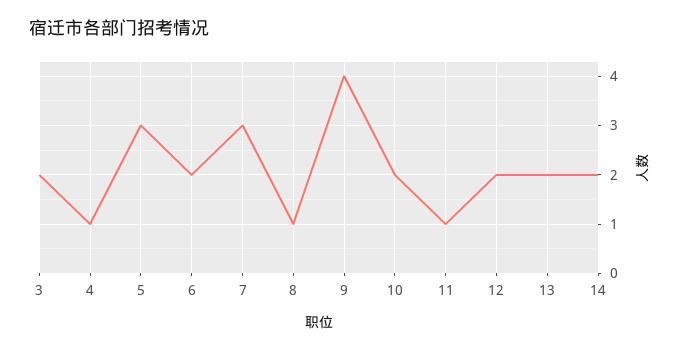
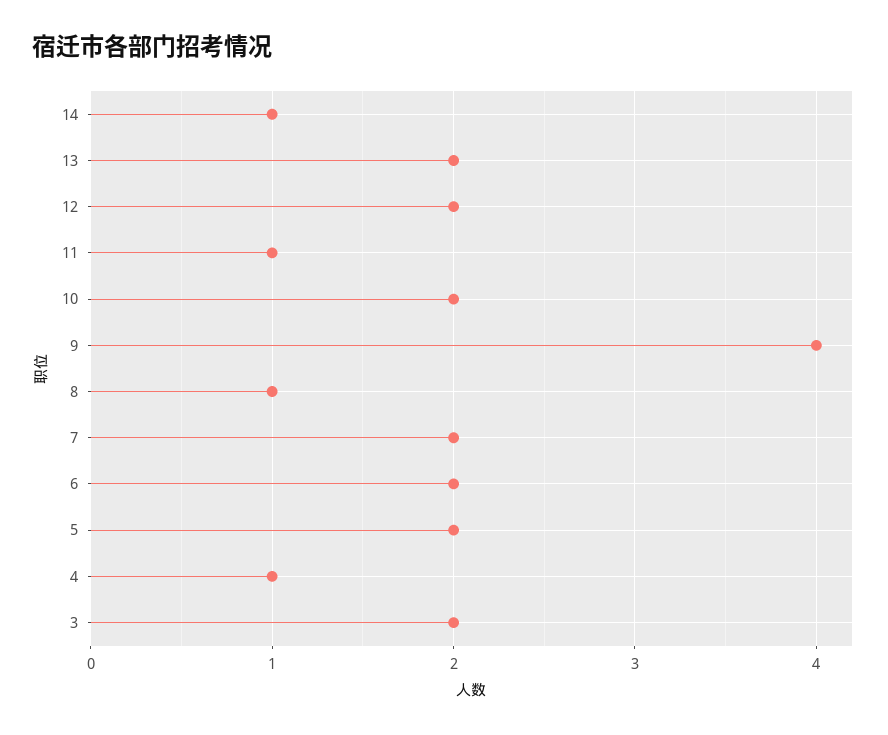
5: 3 -> 2
7: 3 -> 2
14: 2 -> 1

